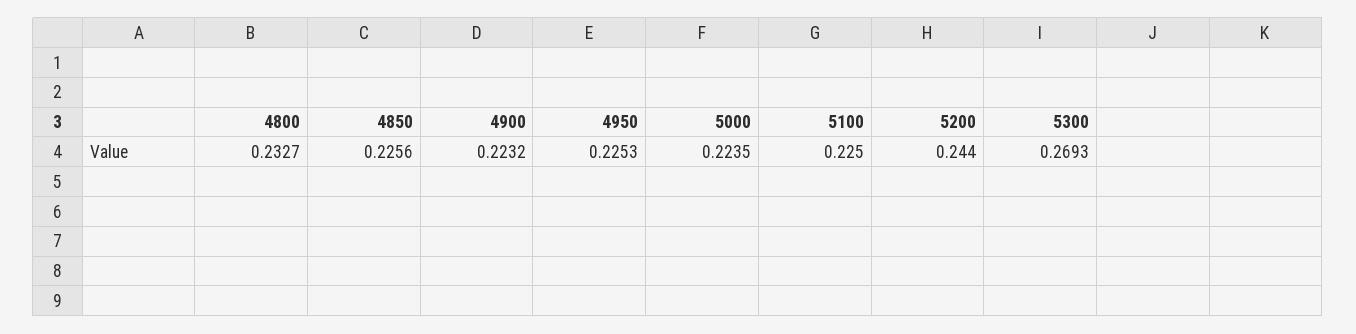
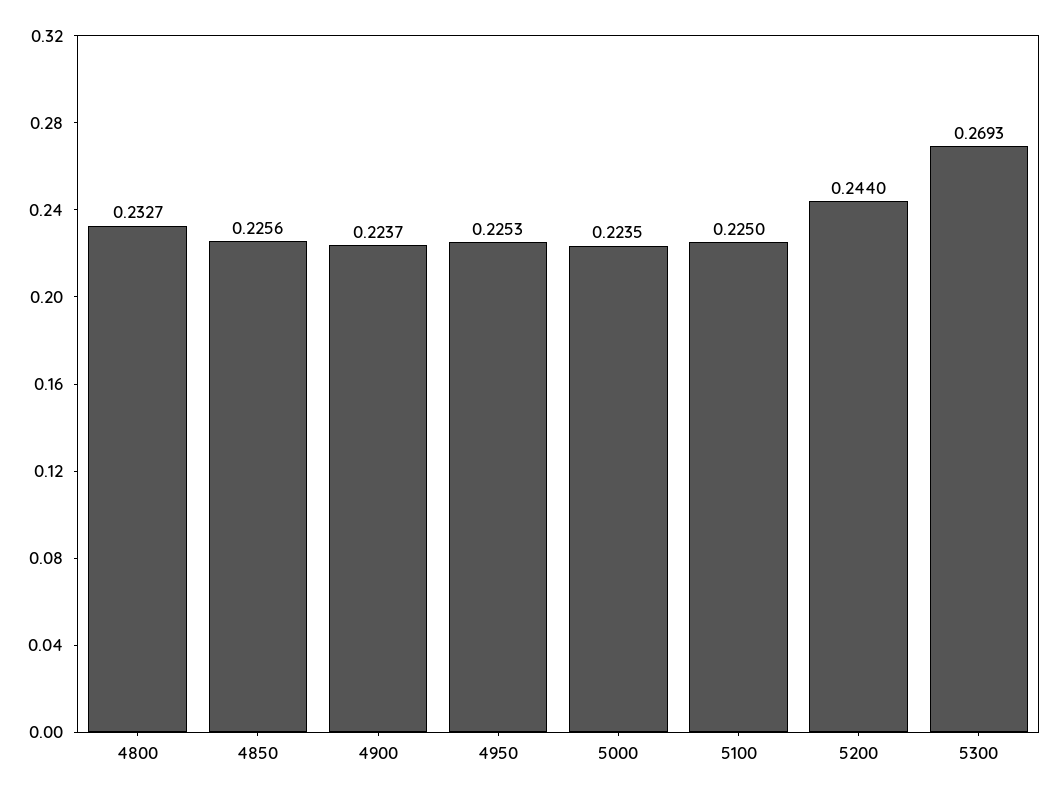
4900: 0.2232 -> 0.2237

